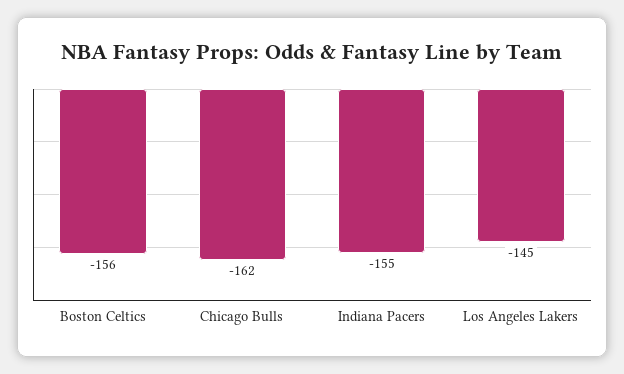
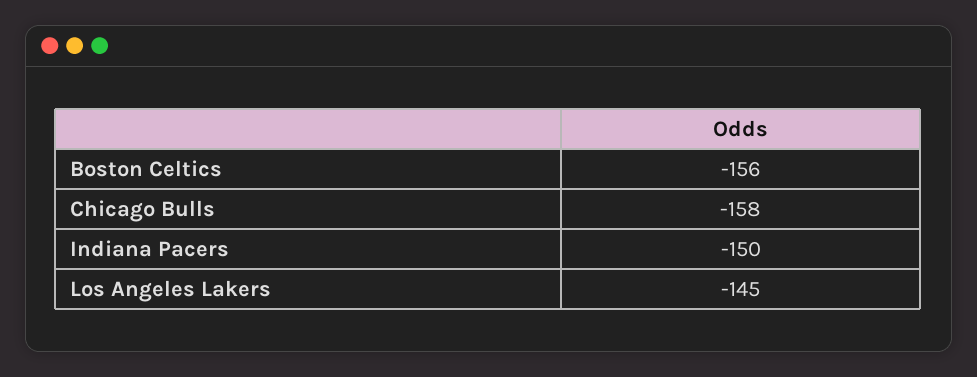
Chicago Bulls: -162 -> -158
Indiana Pacers: -155 -> -150

